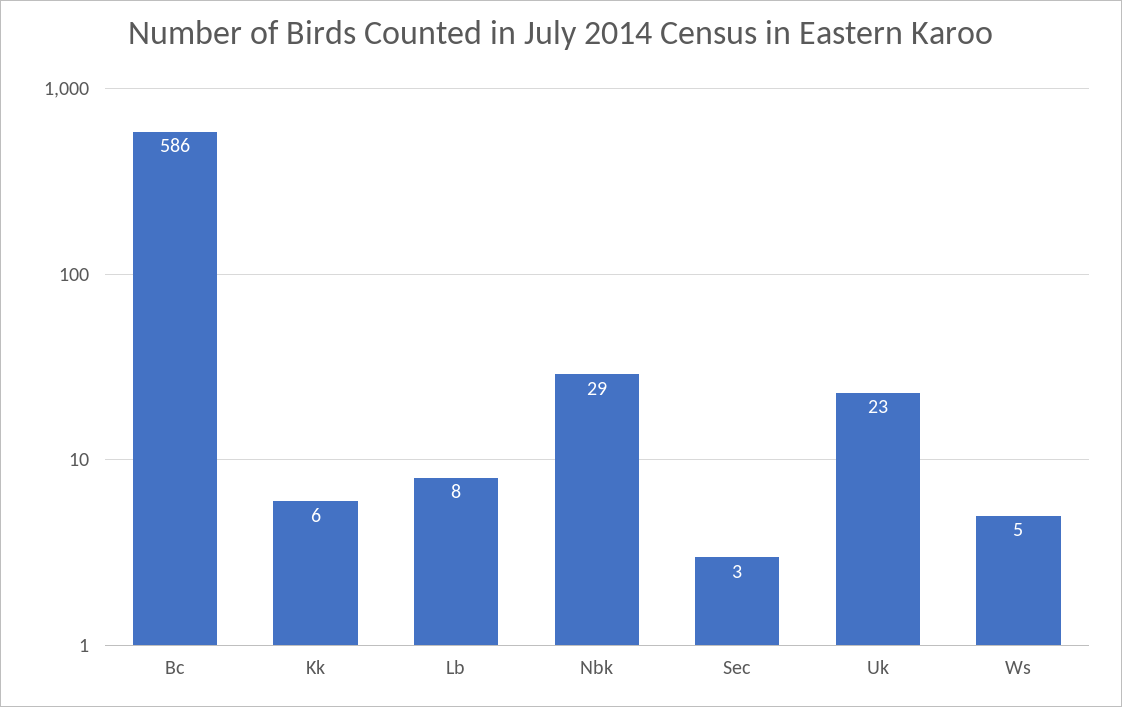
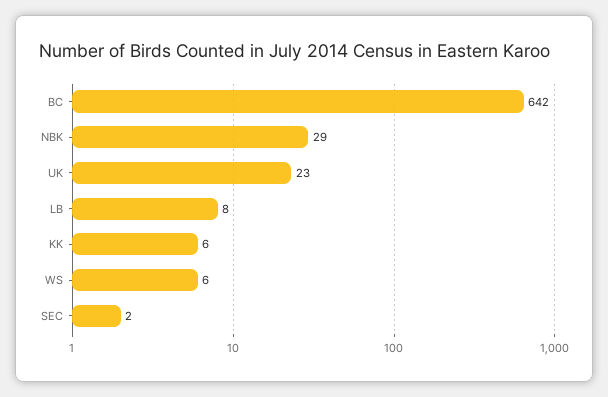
Bc: 586 -> 642
Sec: 3 -> 2
Ws: 5 -> 6

